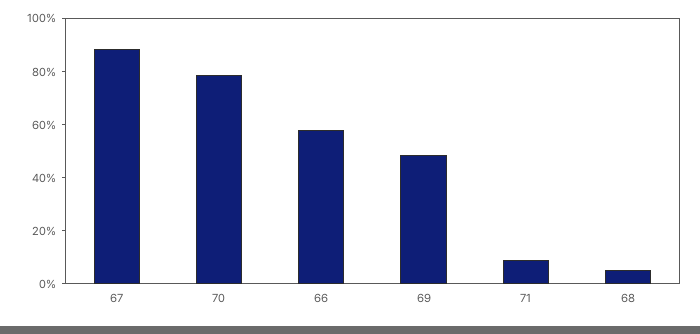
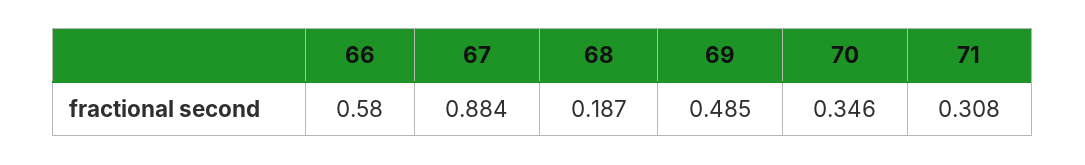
70: 0.8 -> 0.346
71: 0.1 -> 0.308
68: 0.05 -> 0.187

